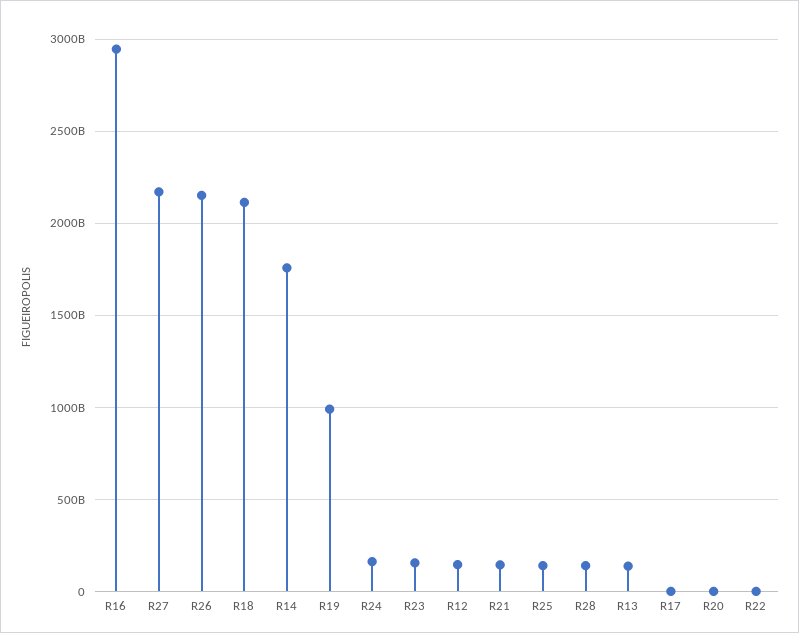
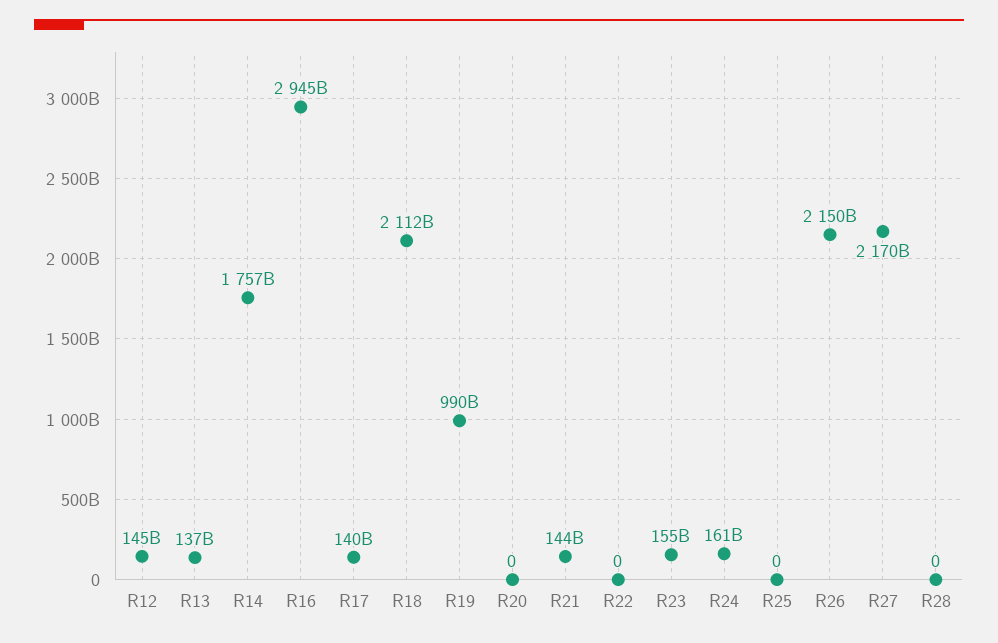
R25: 150000000000 -> 0
R28: 150000000000 -> 0
R17: 0 -> 140000000000

